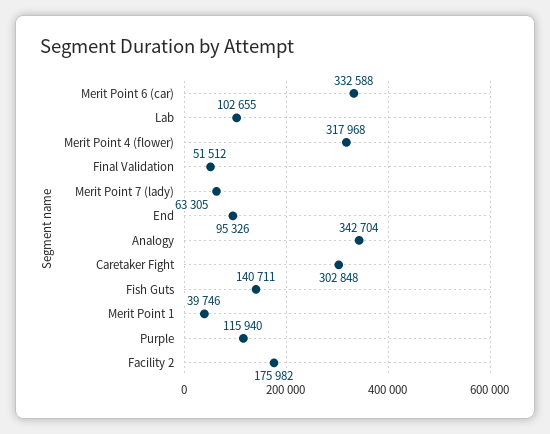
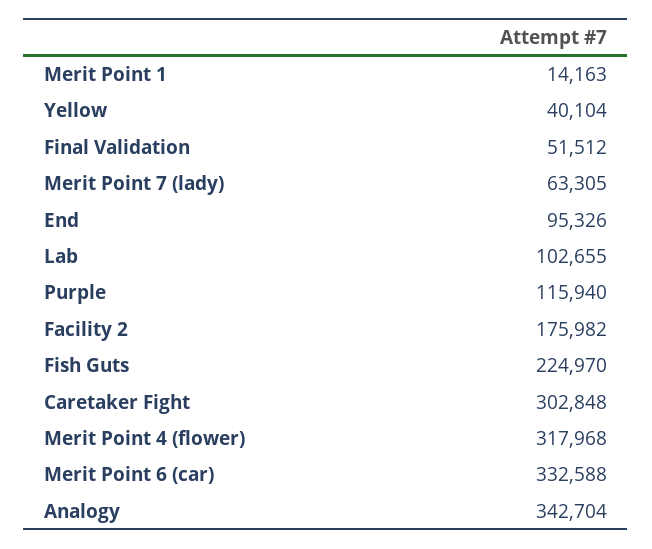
Fish Guts: 140711 -> 224970
Merit Point 1: 39746 -> 14163
Yellow: none -> 40104

